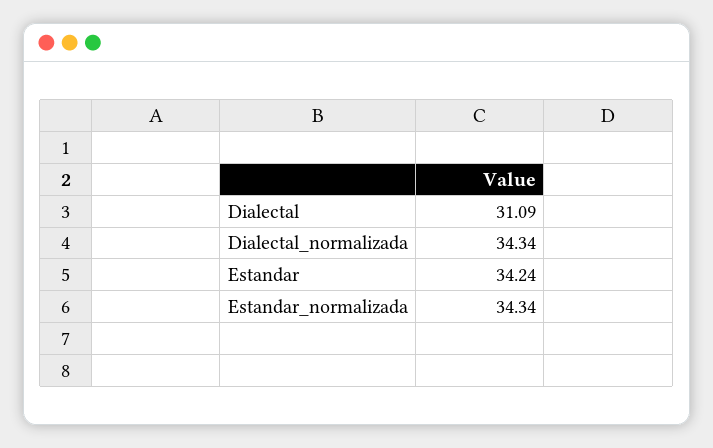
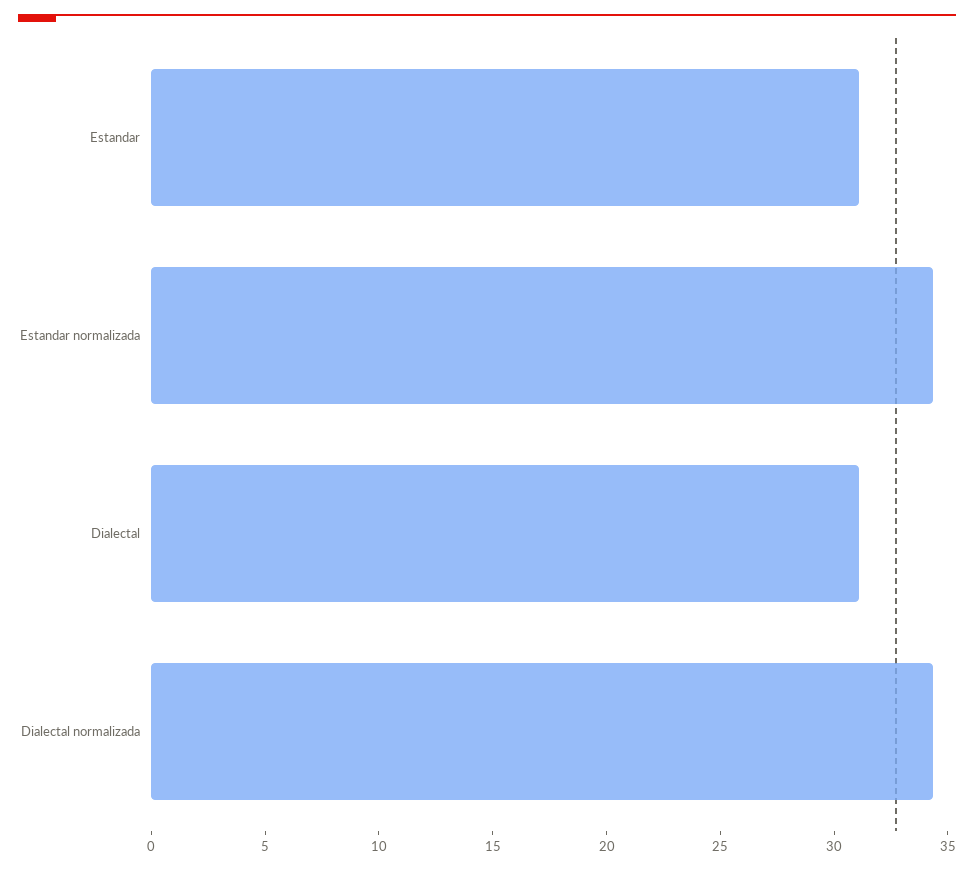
Estandar: 34.24 -> 31

